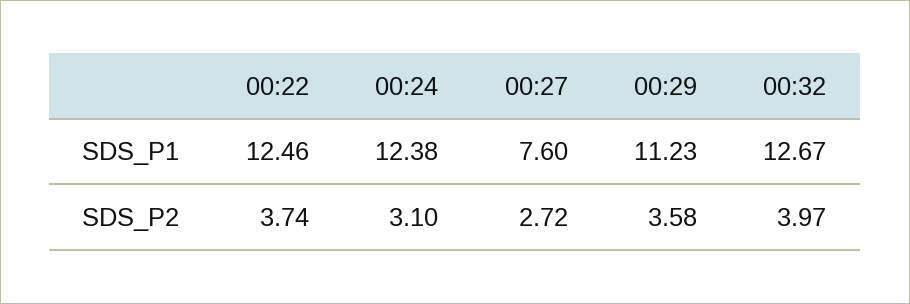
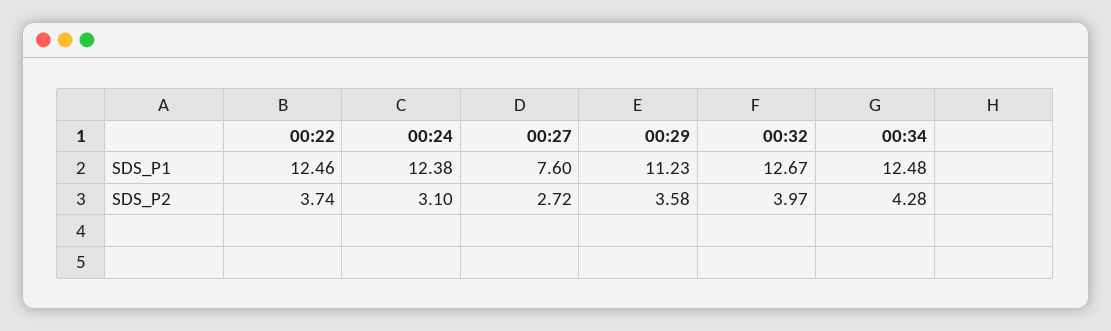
00:34, SDS_P1: none -> 12.48
00:34, SDS_P2: none -> 4.28

